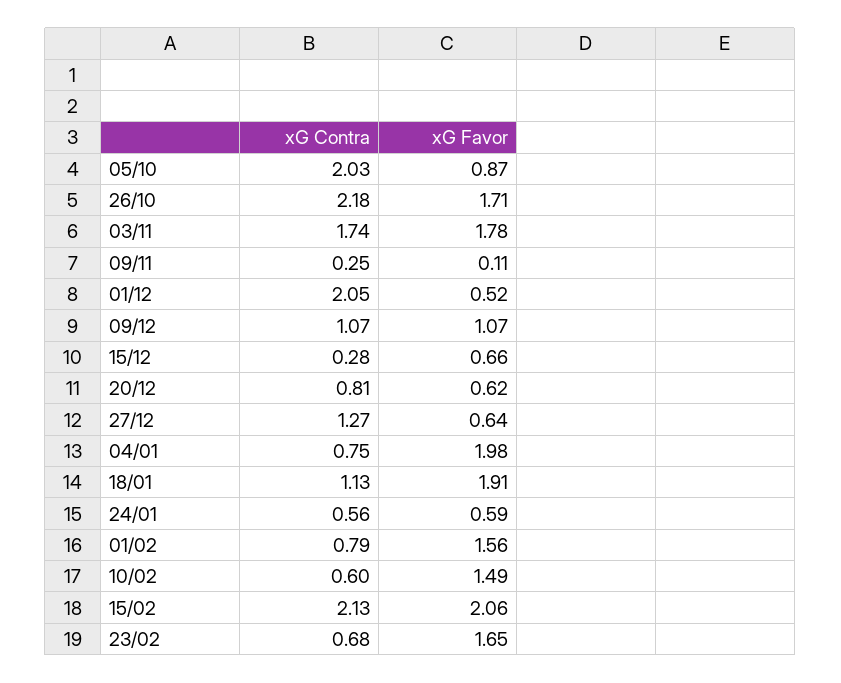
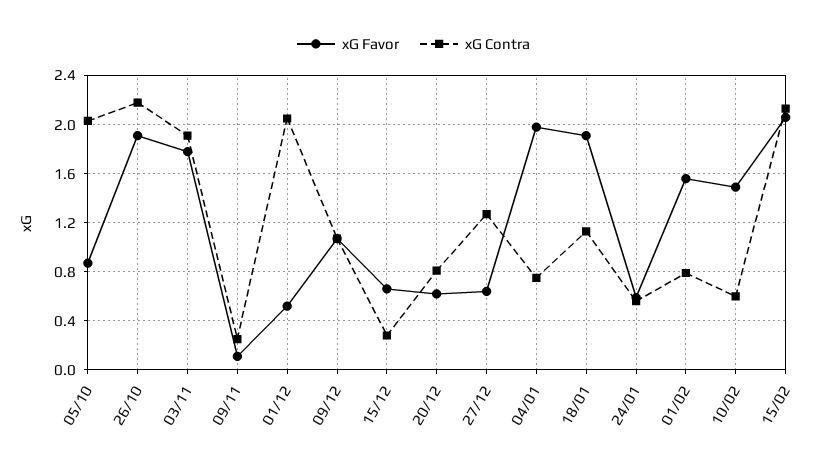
xG Favor, 26/10: 1.71 -> 1.9
xG Contra, 03/11: 1.74 -> 1.9
xG Contra, 23/02: 0.68 -> none
xG Favor, 23/02: 1.65 -> none

